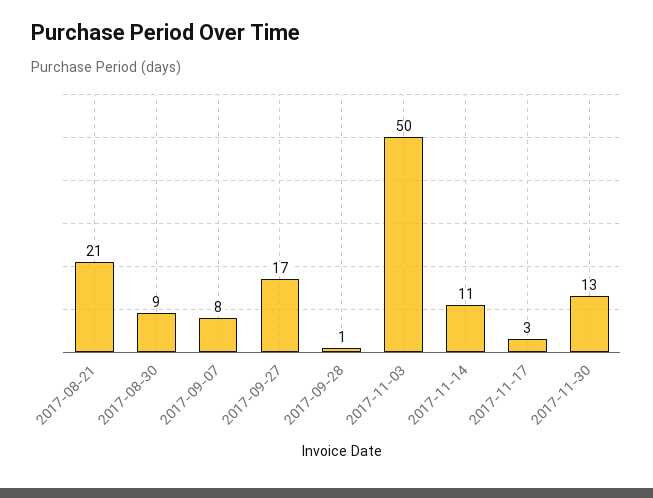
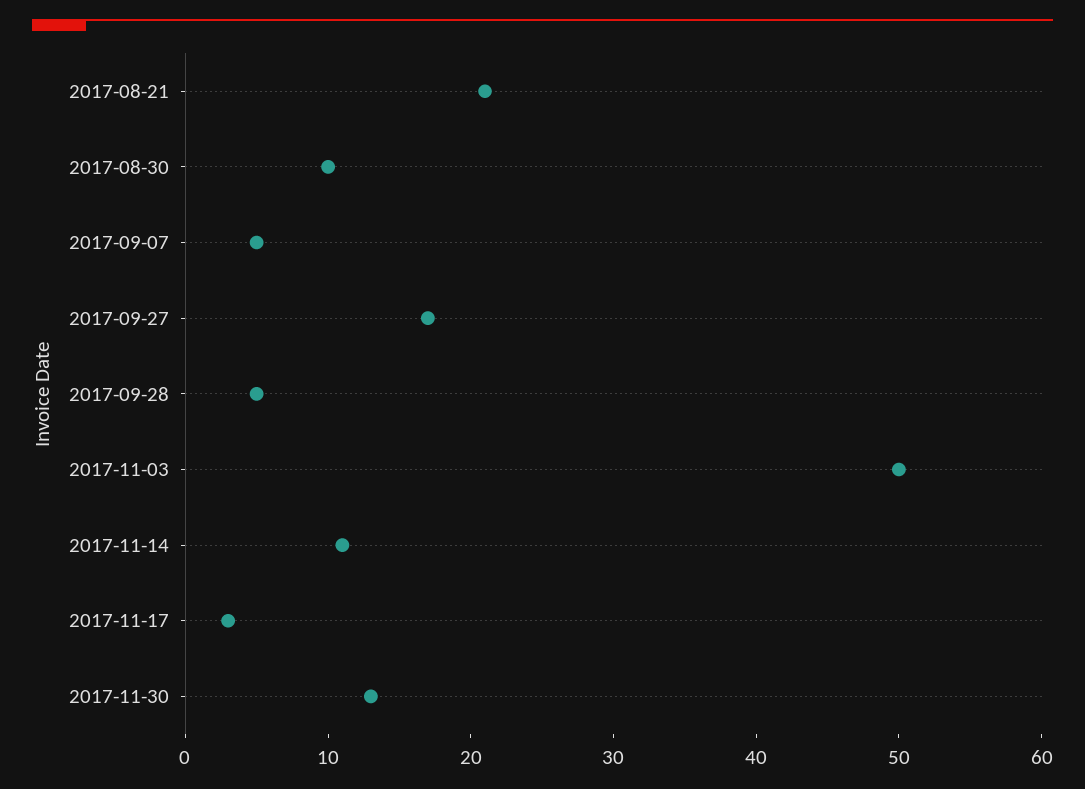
2017-08-30: 9 -> 10
2017-09-07: 8 -> 5
2017-09-28: 1 -> 5

